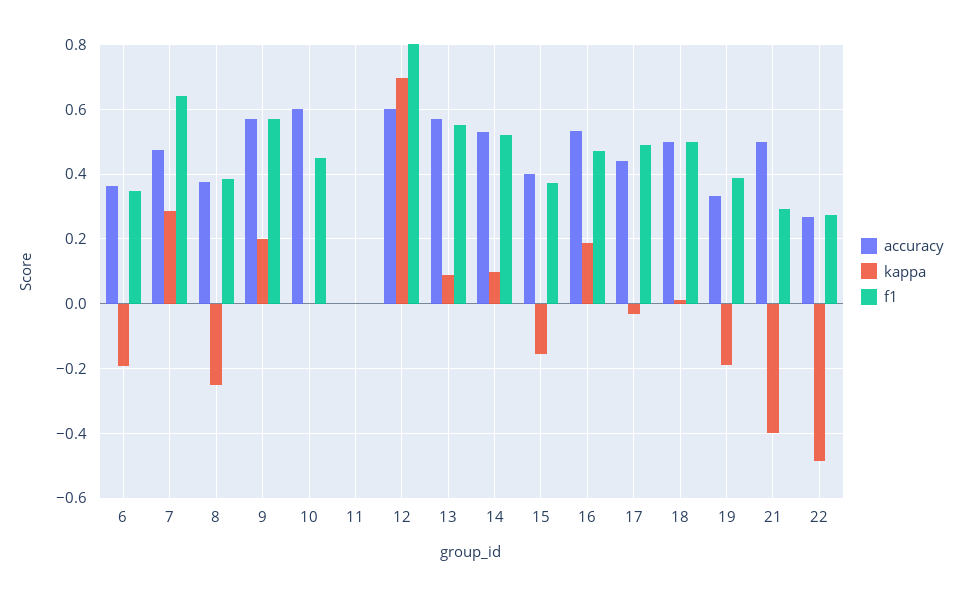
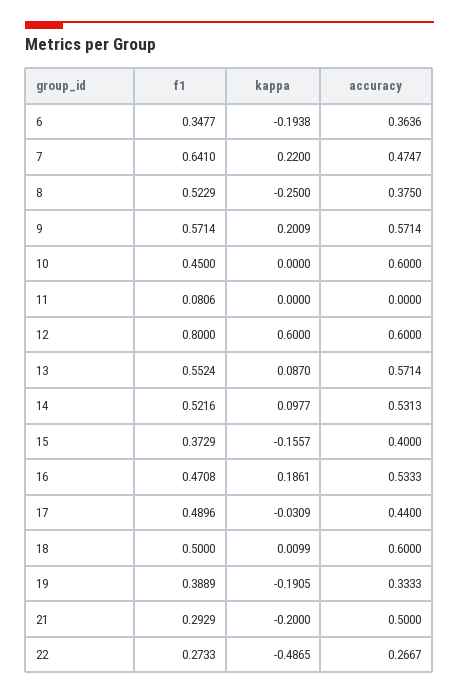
kappa, 7: 0.28 -> 0.22
f1, 8: 0.38 -> 0.5229
f1, 11: 0 -> 0.0806
kappa, 12: 0.7 -> 0.6
accuracy, 18: 0.5 -> 0.6
kappa, 21: -0.4 -> -0.2

